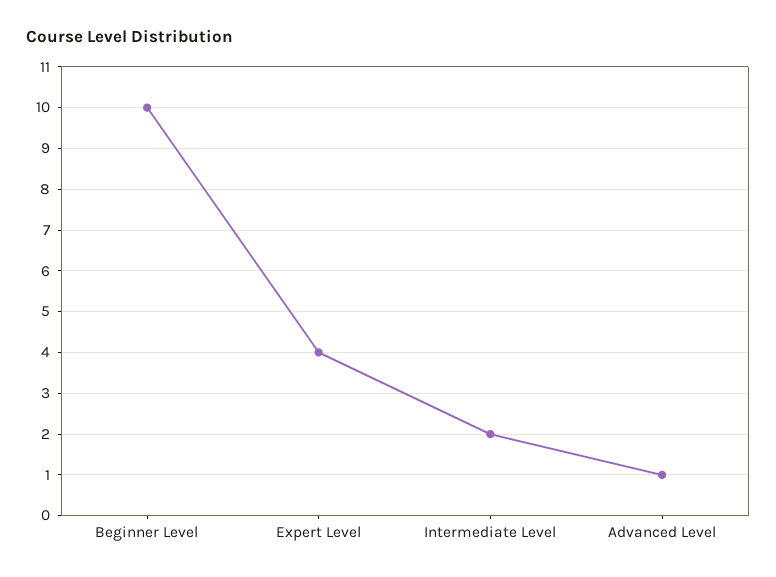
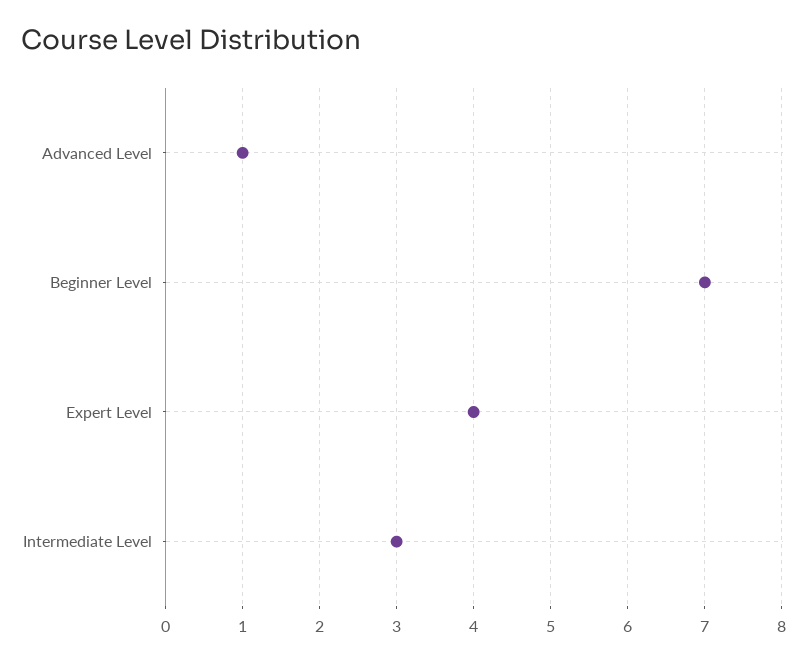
Beginner Level: 10 -> 7
Intermediate Level: 2 -> 3

